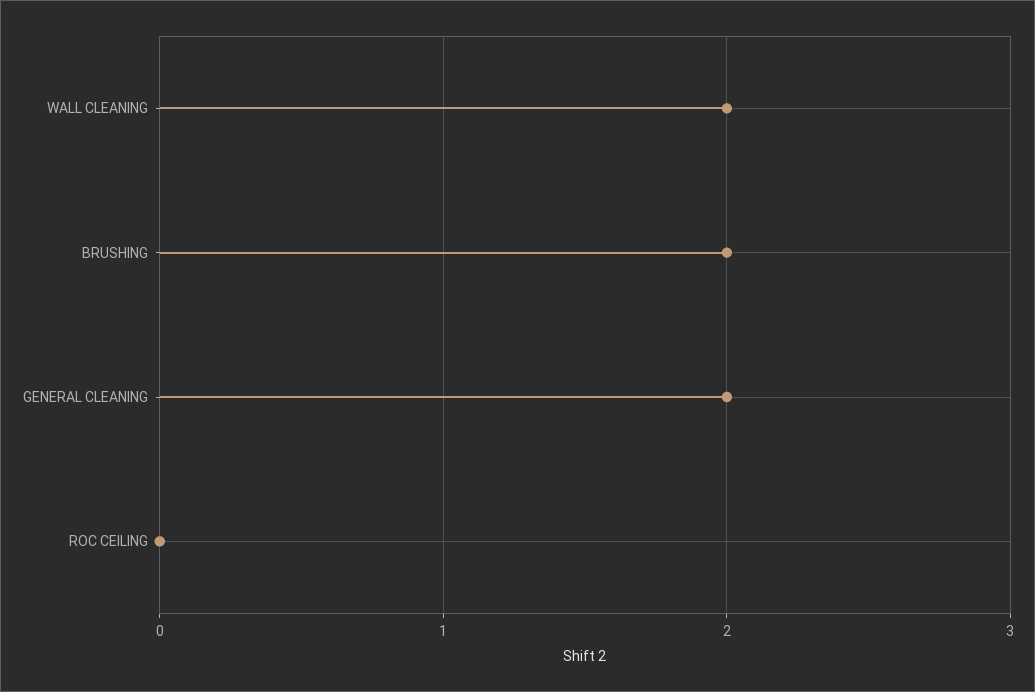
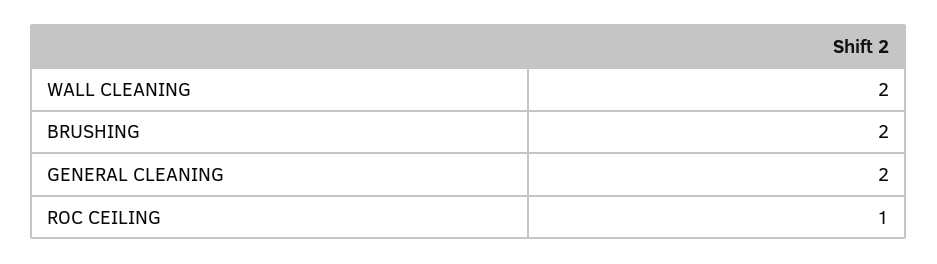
ROC CEILING: 0 -> 1

